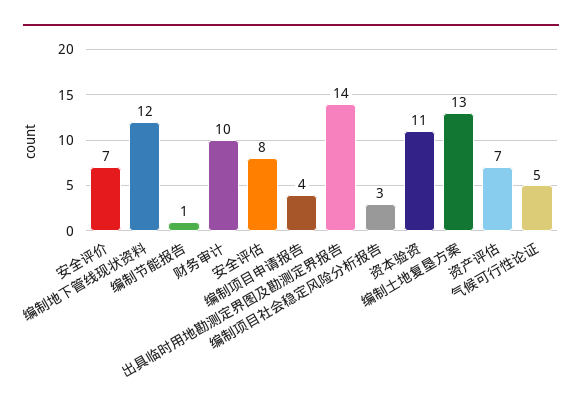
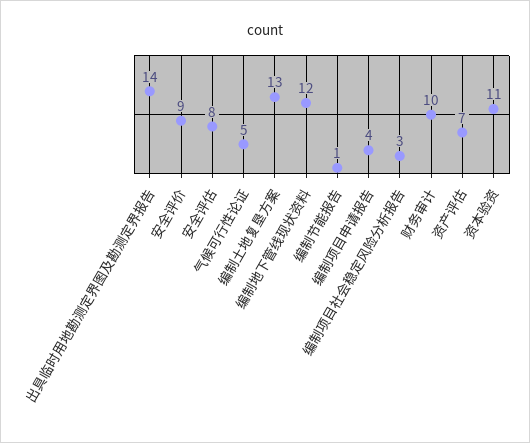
安全评价: 7 -> 9

